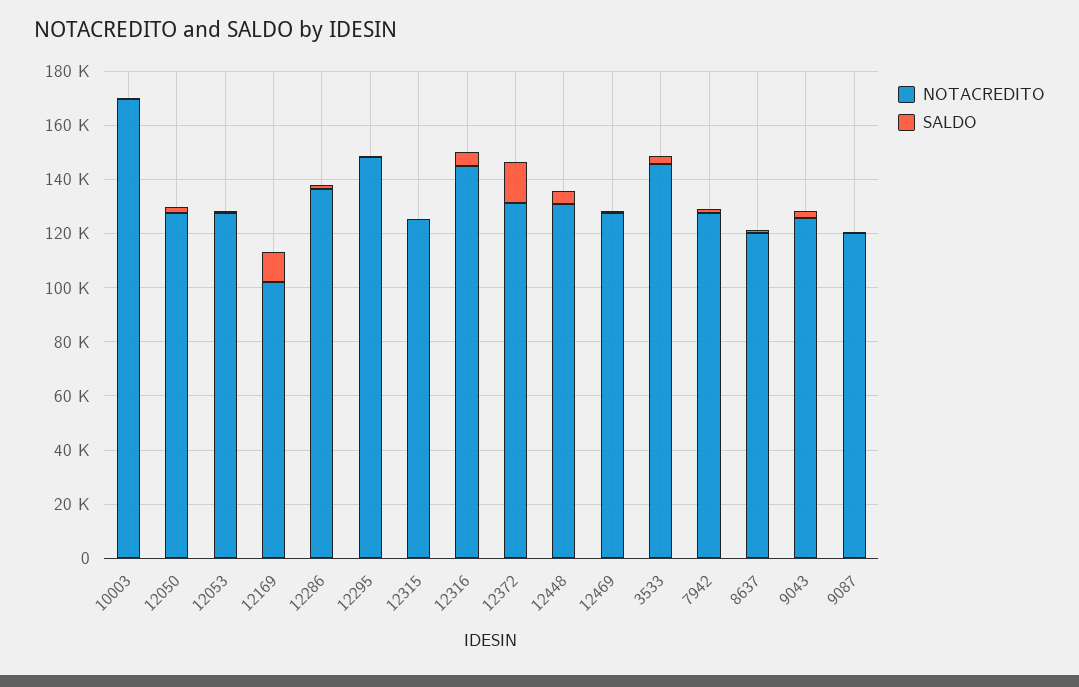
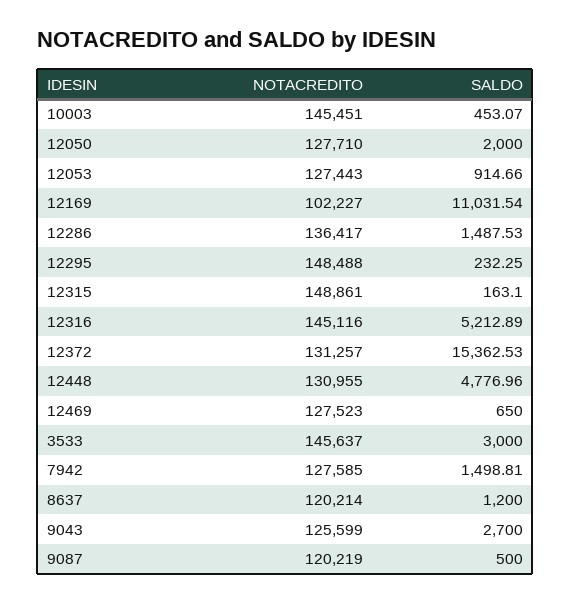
NOTACREDITO, 10003: 170000 -> 145451
NOTACREDITO, 12315: 125000 -> 148861

